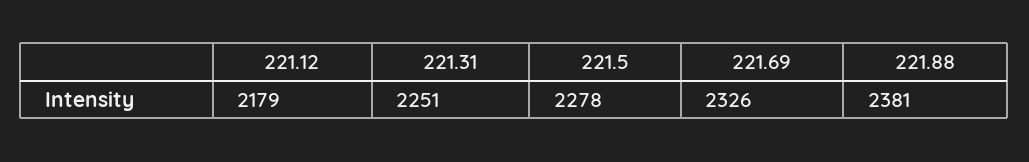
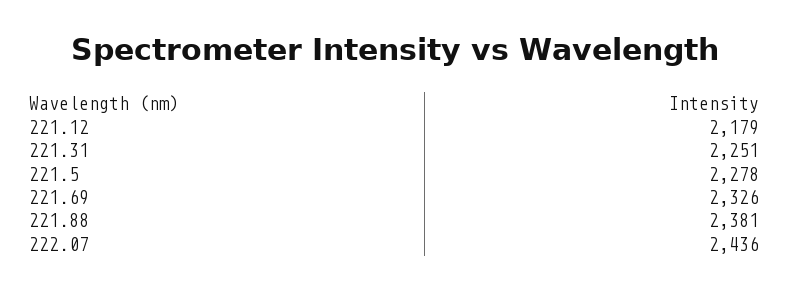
222.07: none -> 2436

